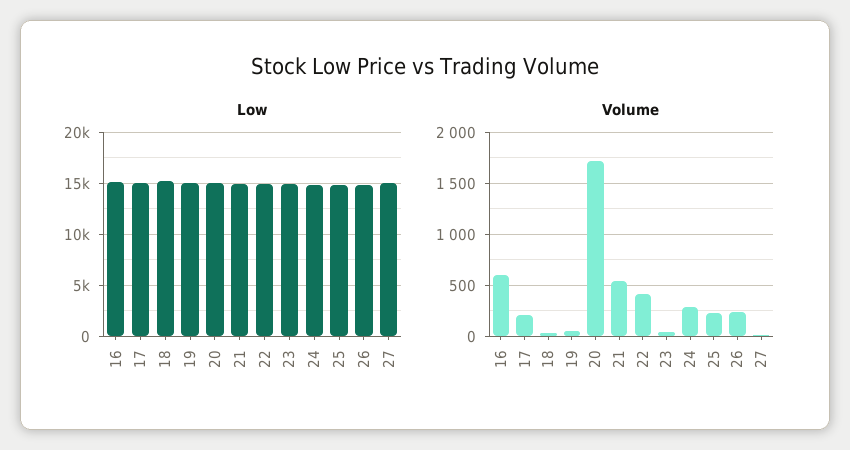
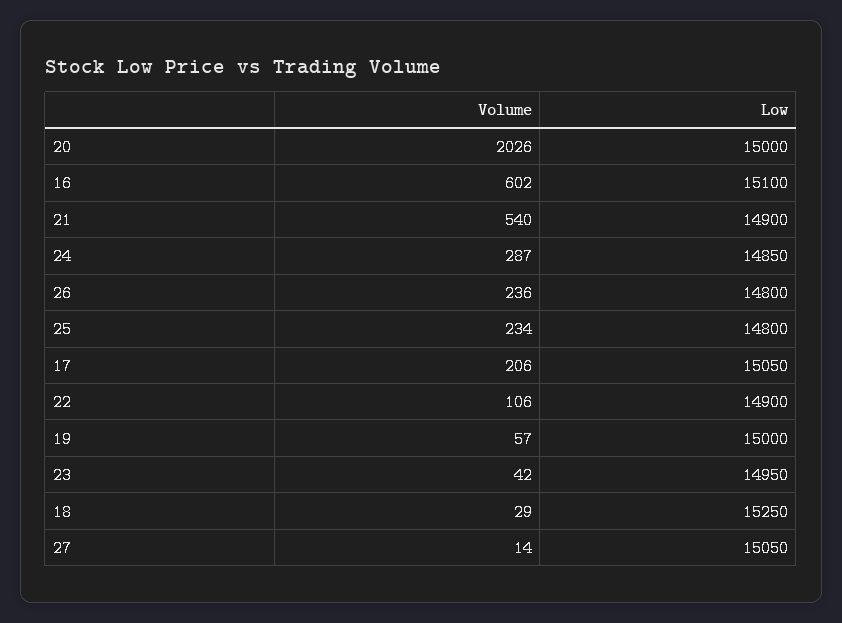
Volume, 20: 1700 -> 2026
Volume, 22: 400 -> 106

